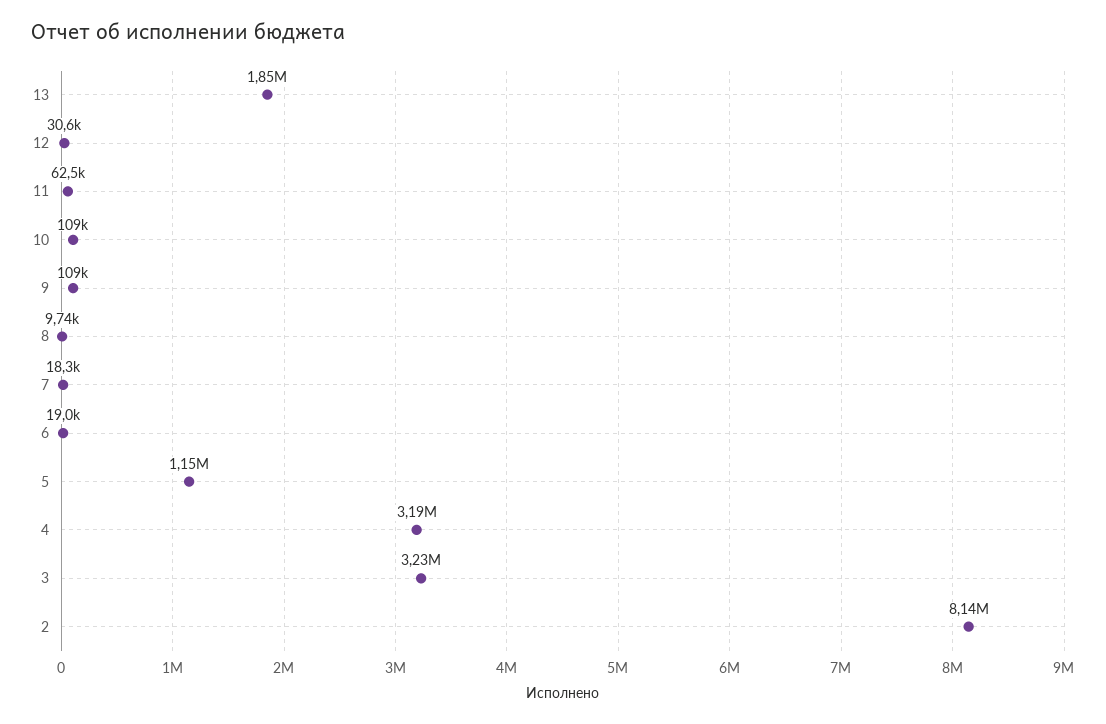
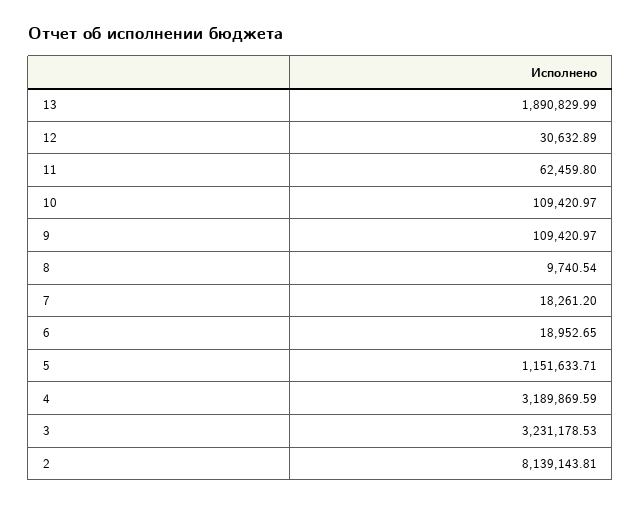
13: 1850000 -> 1890829.99

